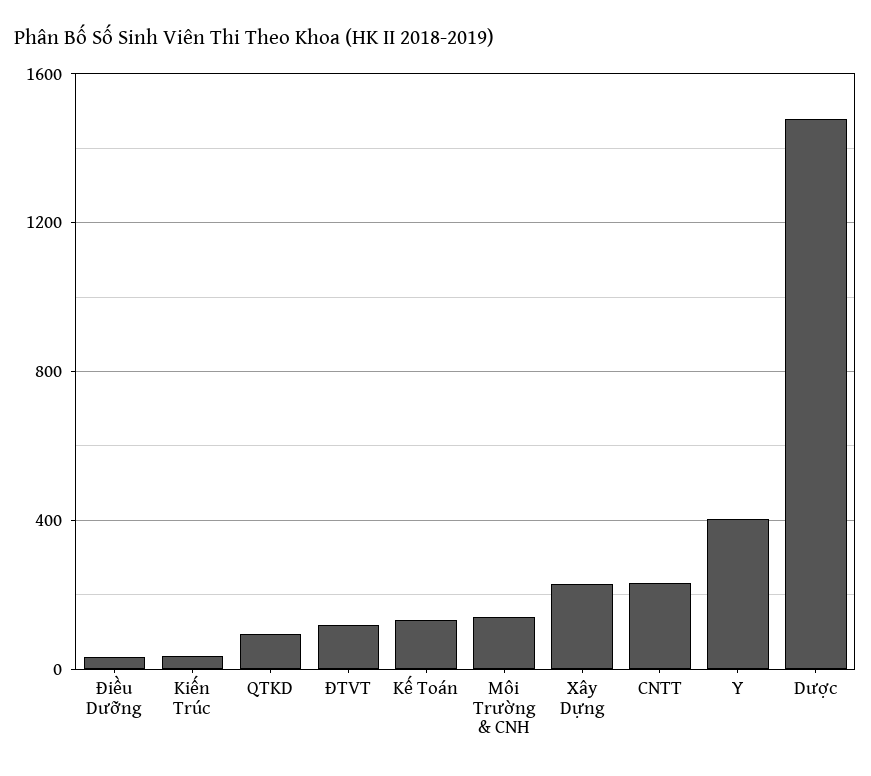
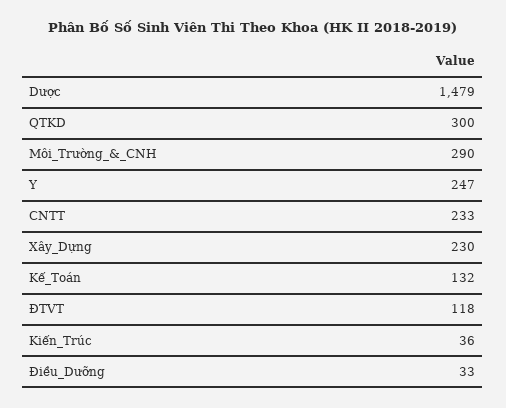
QTKD: 100 -> 300
Môi Trường & CNH: 150 -> 290
Y: 400 -> 247

